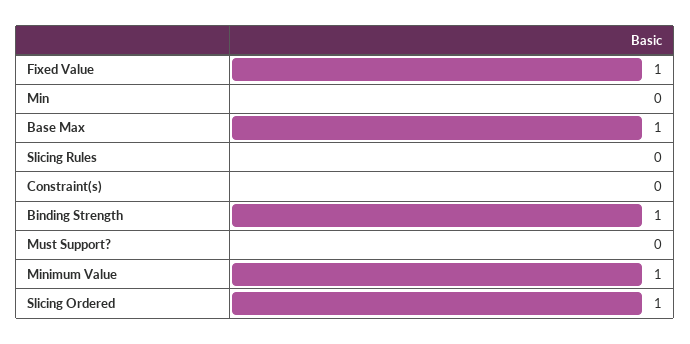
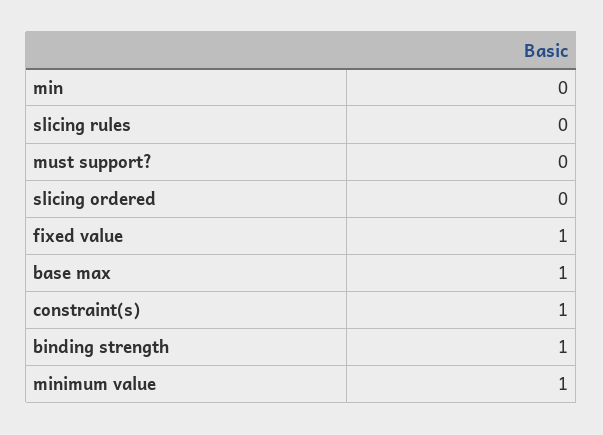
Constraint(s): 0 -> 1
Slicing Ordered: 1 -> 0

